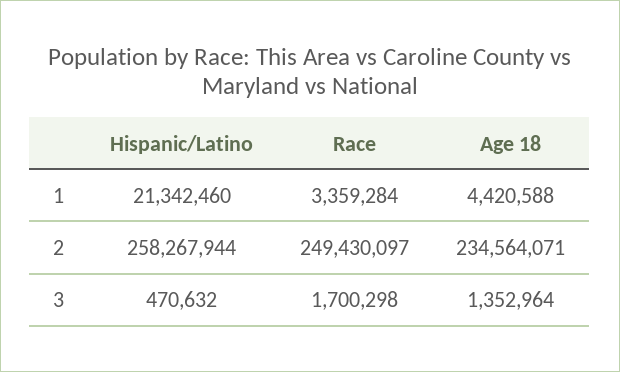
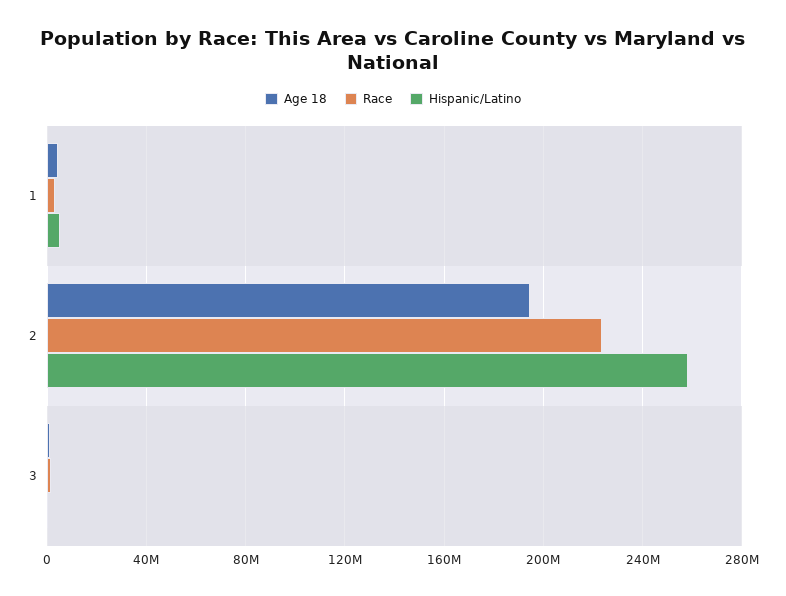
Hispanic/Latino, 1: 21342460 -> 5000000
Race, 2: 249430097 -> 225000000
Age 18, 2: 234564071 -> 195000000

